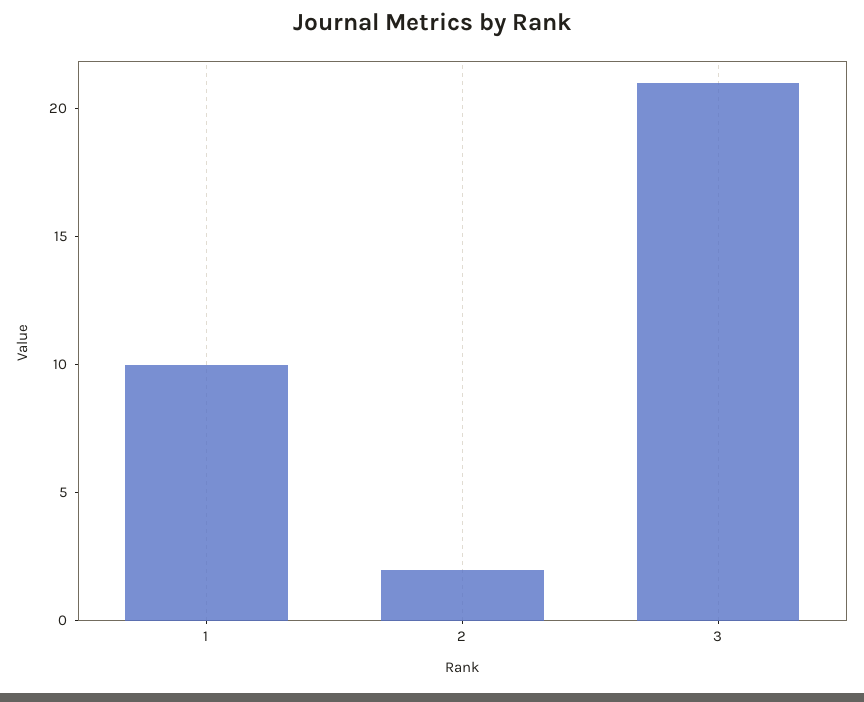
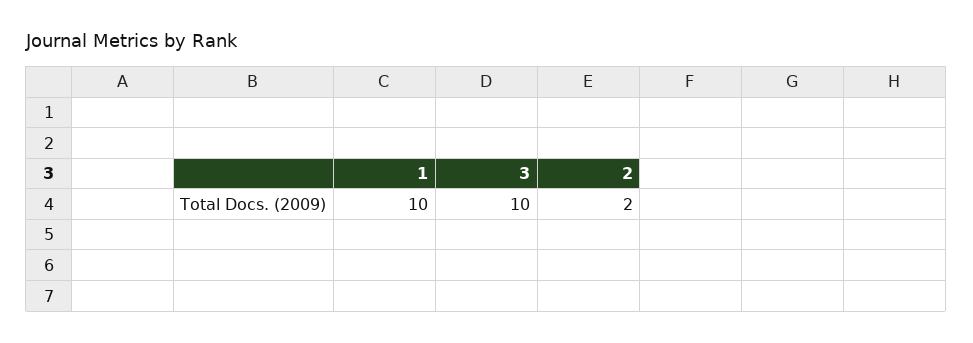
3: 21 -> 10

